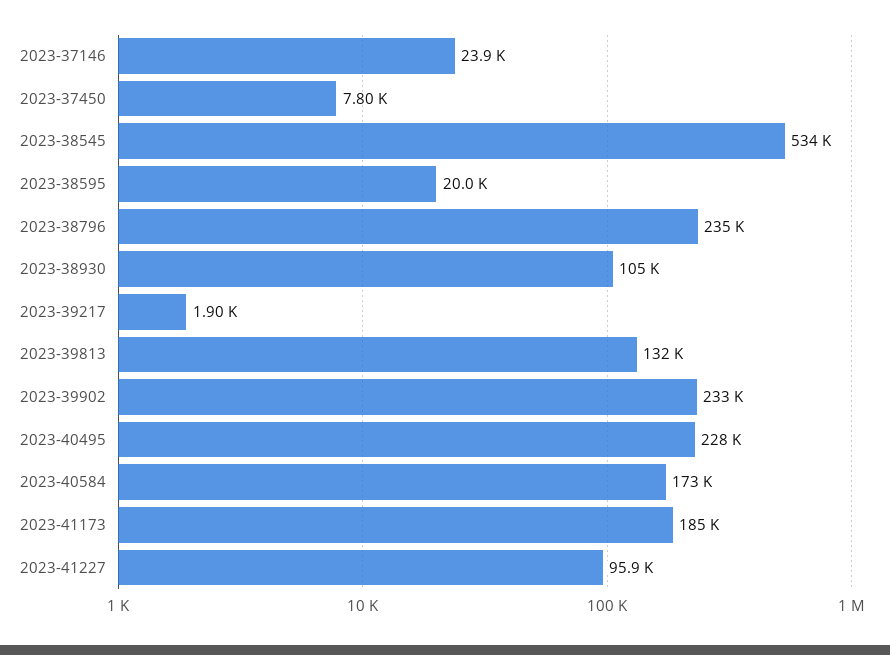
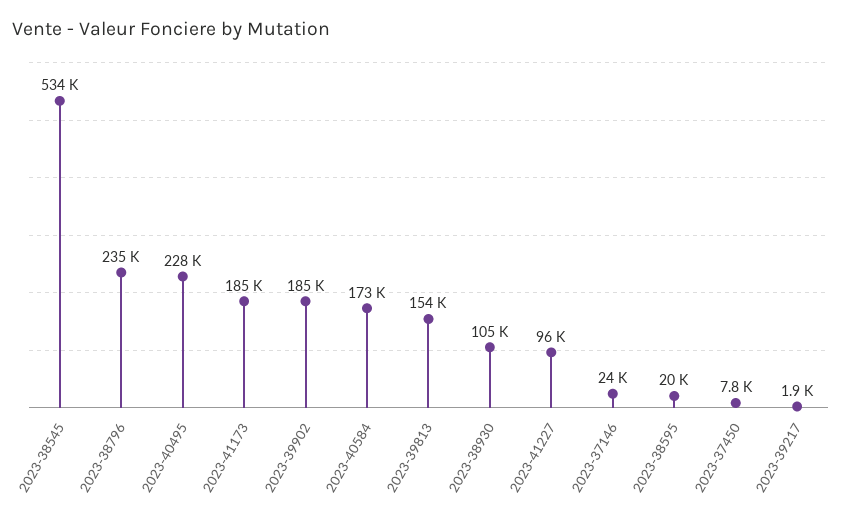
2023-39813: 132000 -> 154000
2023-39902: 233000 -> 185000

